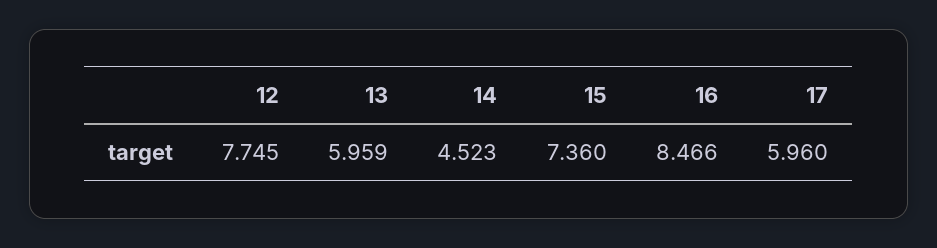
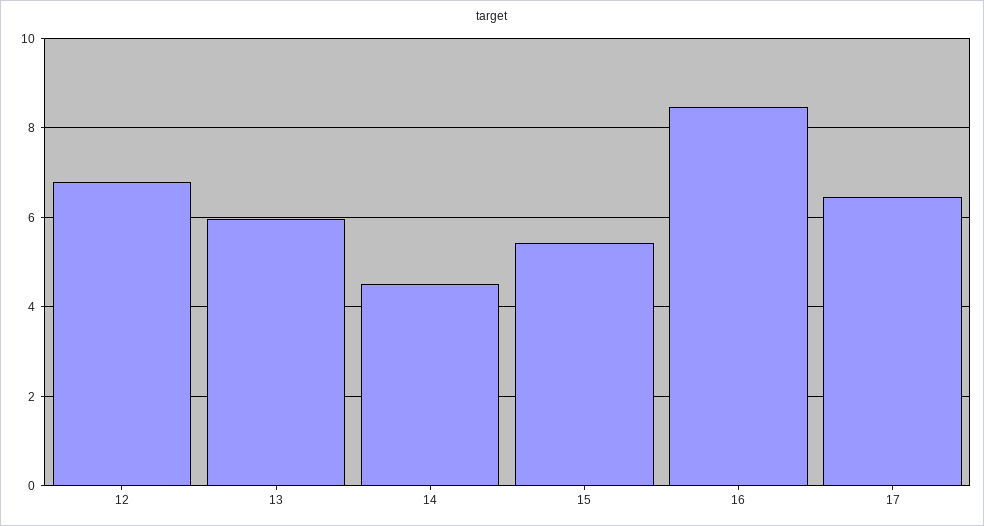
12: 7.745 -> 6.8
15: 7.36 -> 5.4
17: 5.96 -> 6.4

